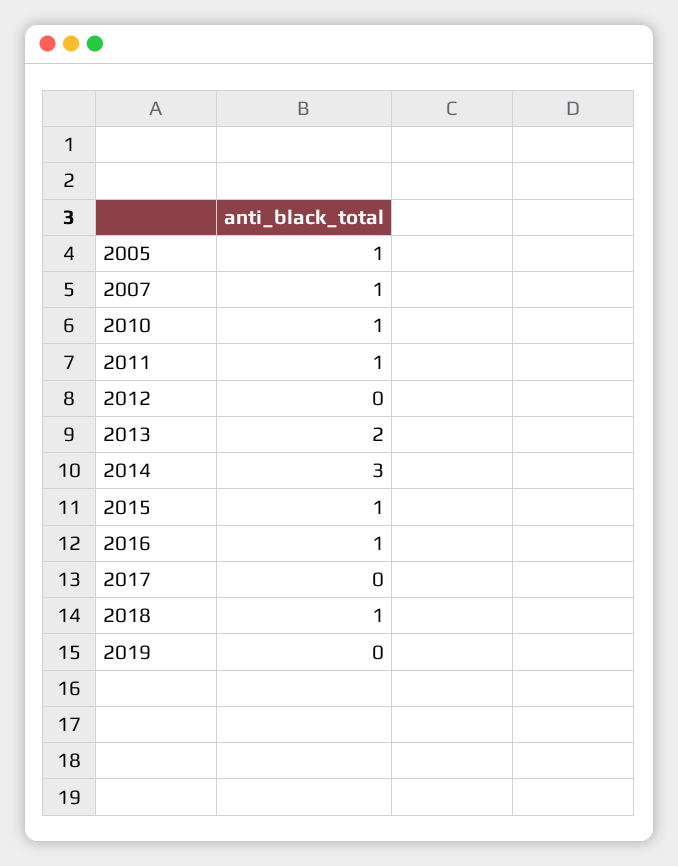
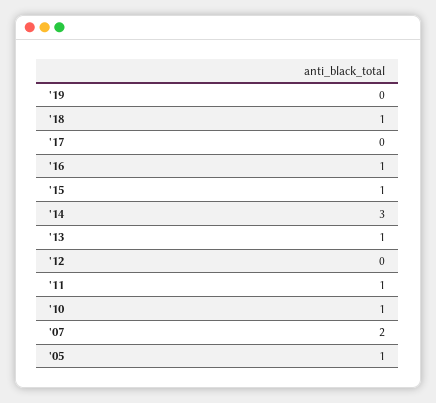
2007: 1 -> 2
2013: 2 -> 1

